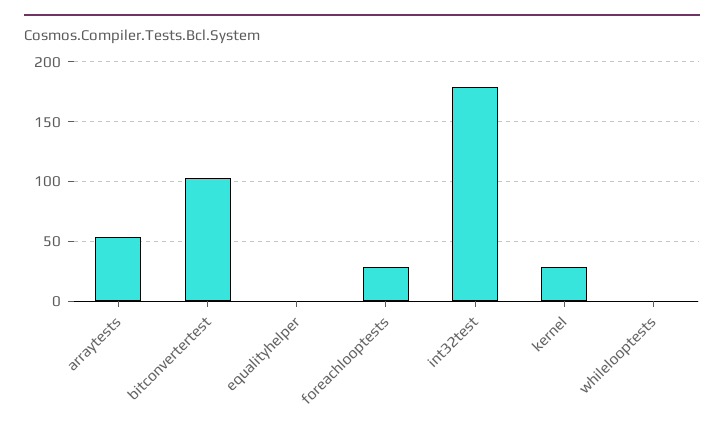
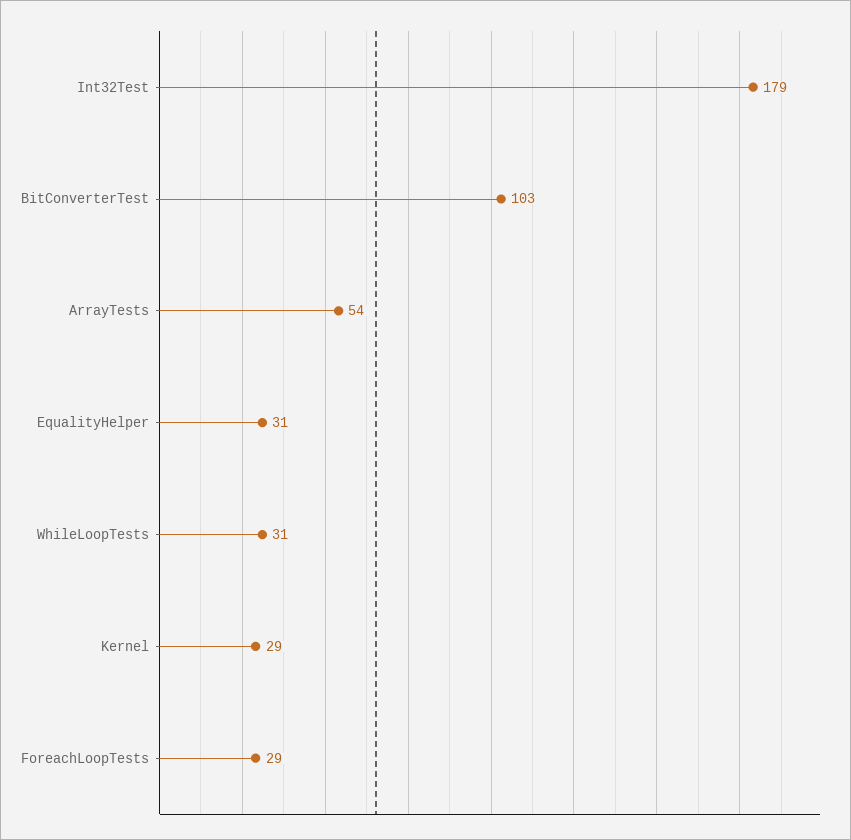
equalityhelper: 0 -> 31
whilelooptests: 0 -> 31

